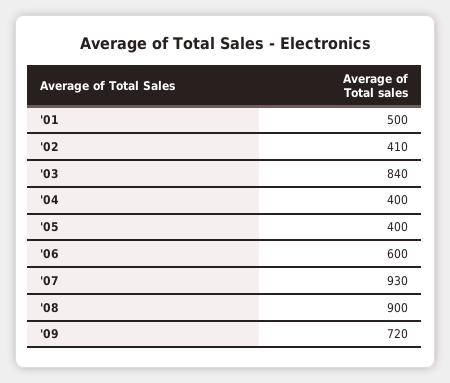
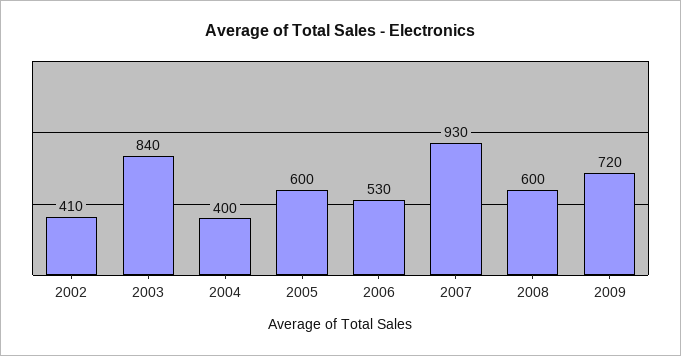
'01: 500 -> none
'05: 400 -> 600
'06: 600 -> 530
'08: 900 -> 600

